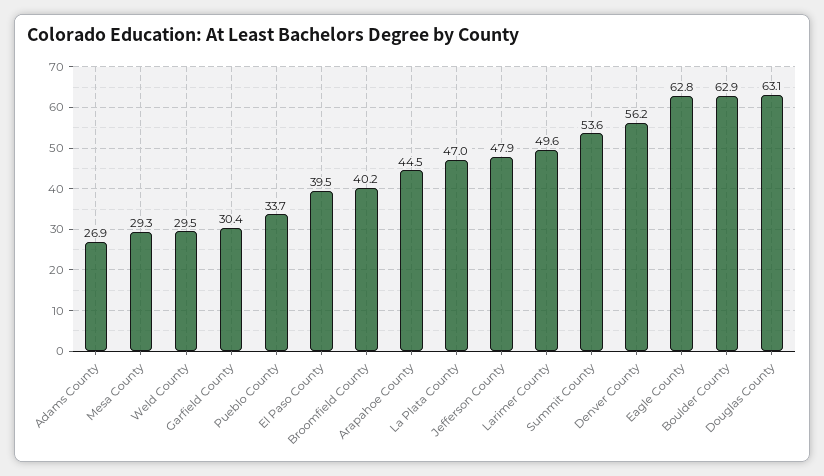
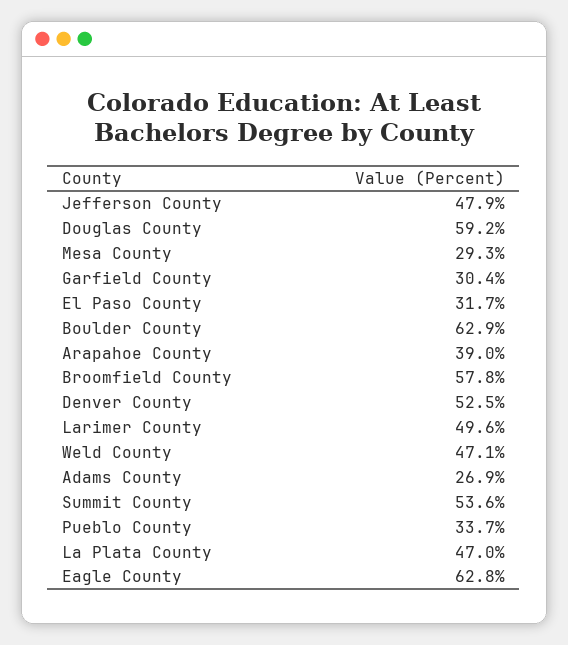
Weld County: 29.5 -> 47.1
El Paso County: 39.5 -> 31.7
Broomfield County: 40.2 -> 57.8
Arapahoe County: 44.5 -> 39
Denver County: 56.2 -> 52.5
Douglas County: 63.1 -> 59.2

